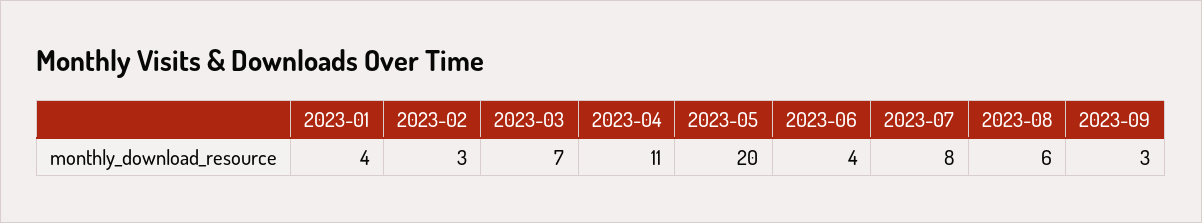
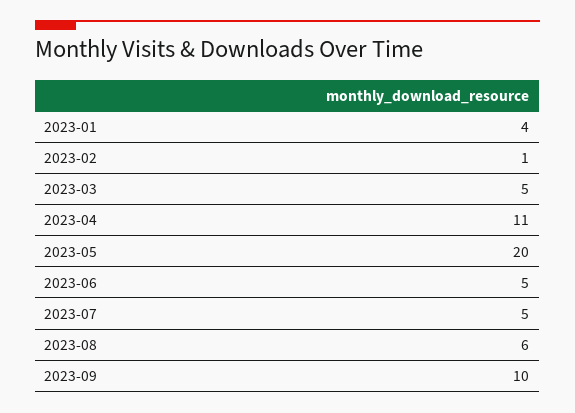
2023-02: 3 -> 1
2023-03: 7 -> 5
2023-06: 4 -> 5
2023-07: 8 -> 5
2023-09: 3 -> 10

